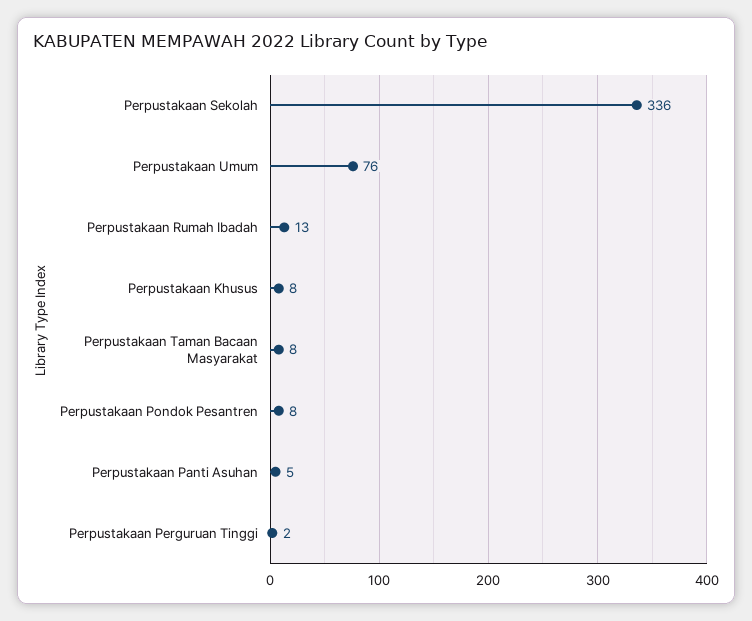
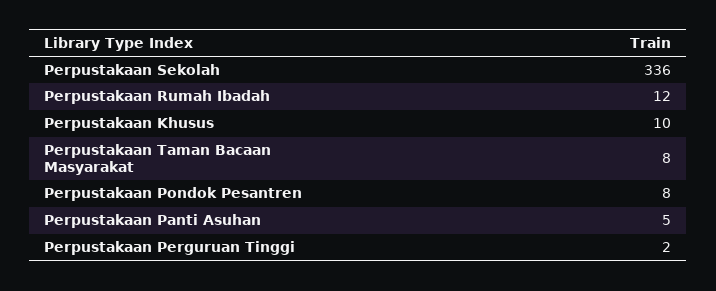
Perpustakaan Umum: 76 -> none
Perpustakaan Rumah Ibadah: 13 -> 12
Perpustakaan Khusus: 8 -> 10

